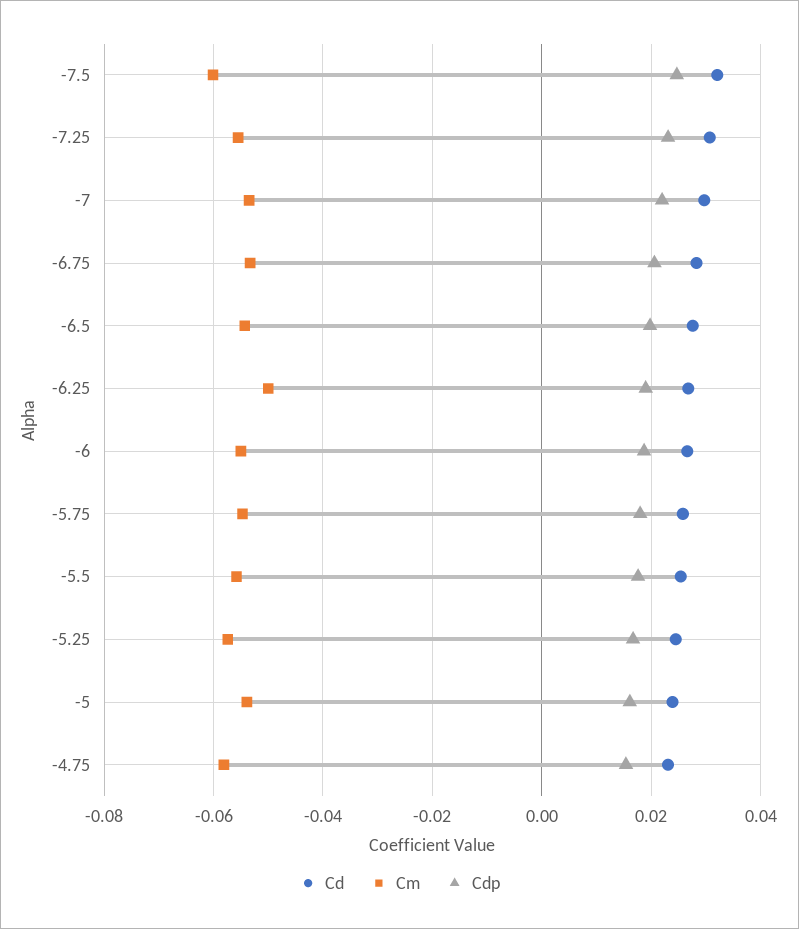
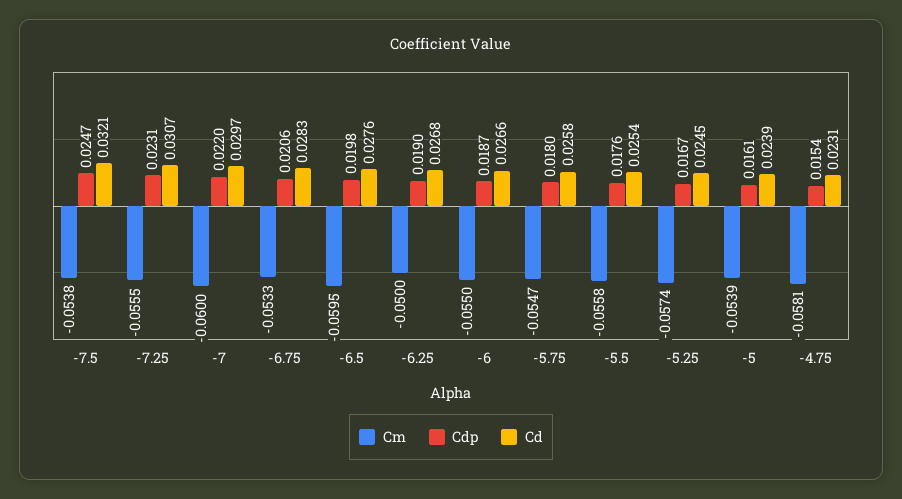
Cm, -7.5: -0.06 -> -0.0538
Cm, -7: -0.054 -> -0.06
Cm, -6.5: -0.054 -> -0.0595

